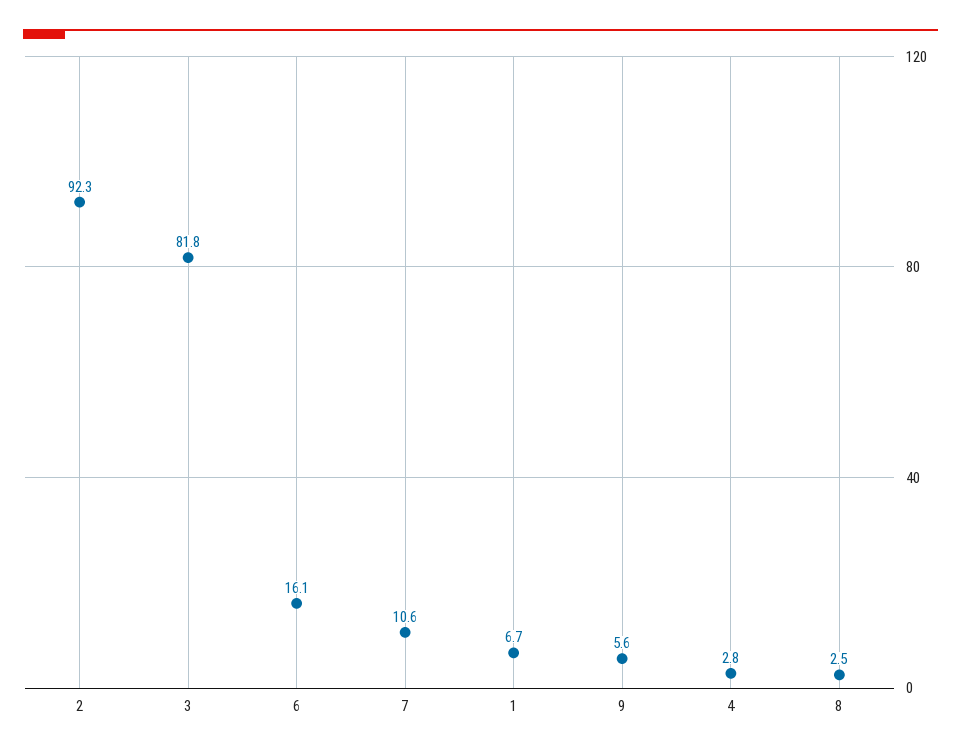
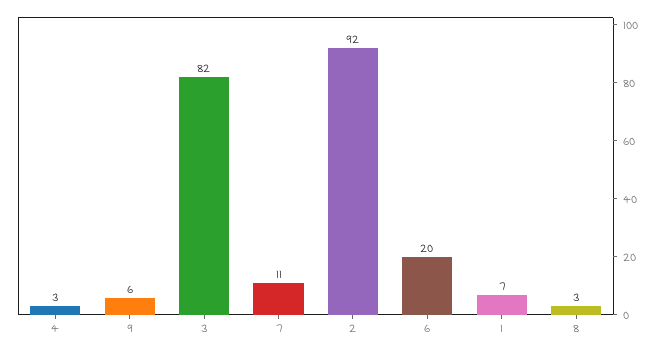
6: 16.1 -> 20

